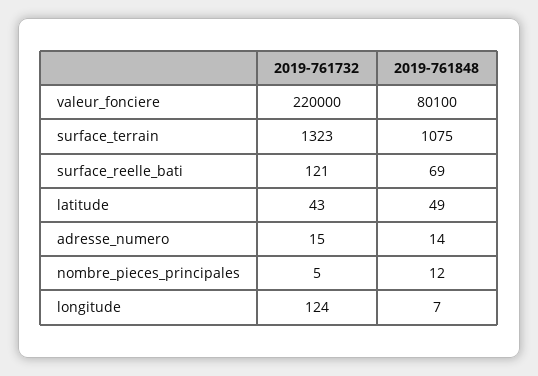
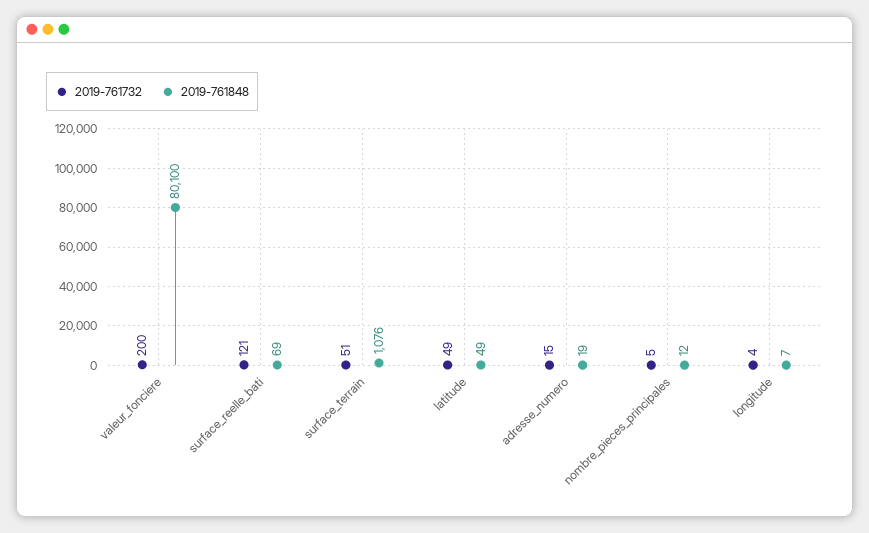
2019-761732, valeur_fonciere: 220000 -> 200
2019-761732, surface_terrain: 1323 -> 51
2019-761848, surface_terrain: 1075 -> 1076
2019-761732, latitude: 43 -> 49
2019-761848, adresse_numero: 14 -> 19
2019-761732, longitude: 124 -> 4

